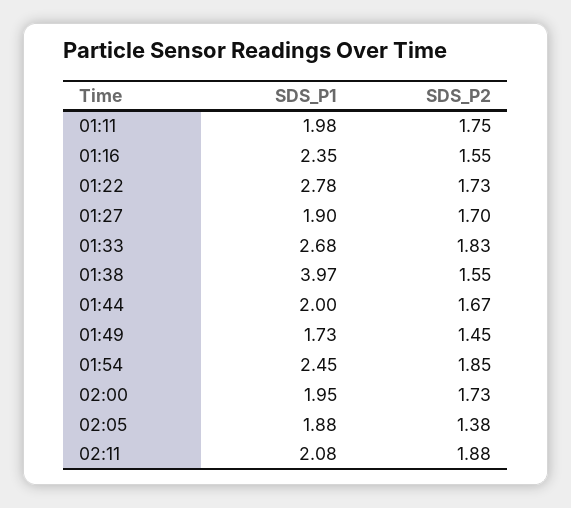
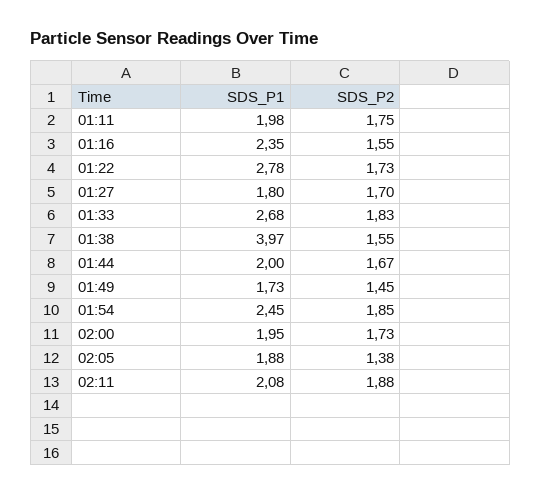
SDS_P1, 01:27: 1.9 -> 1.8

